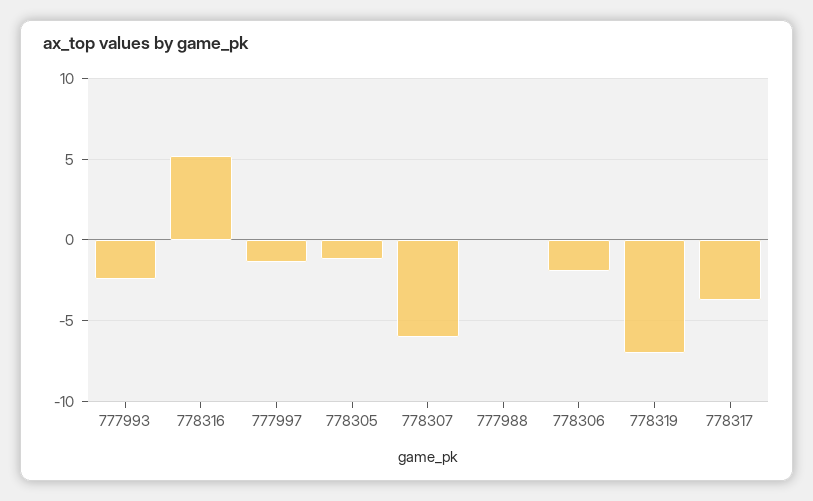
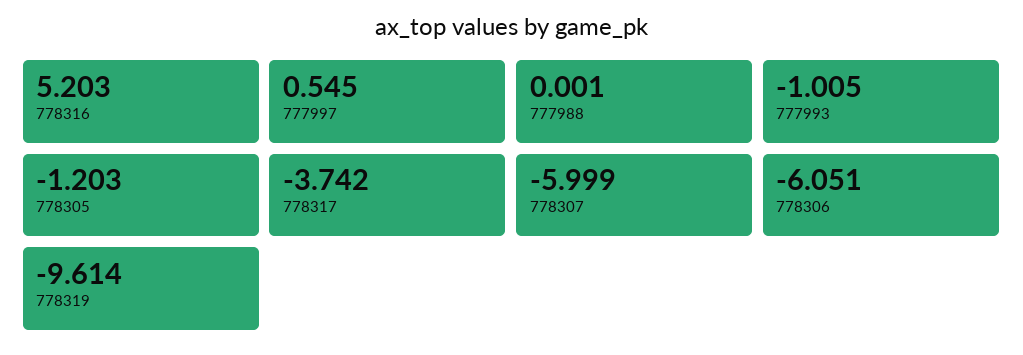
777993: -2.5 -> -1.005
777997: -1.5 -> 0.545
778306: -2 -> -6.051
778319: -7 -> -9.614

